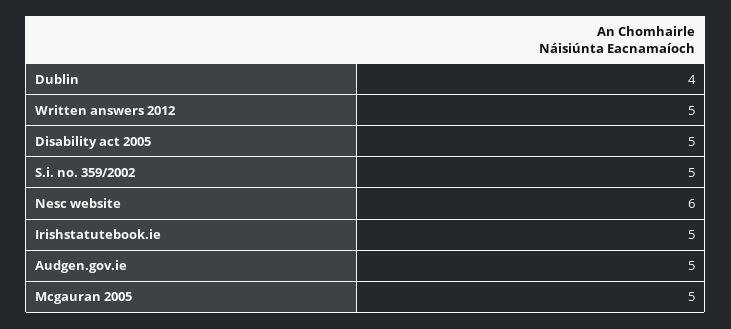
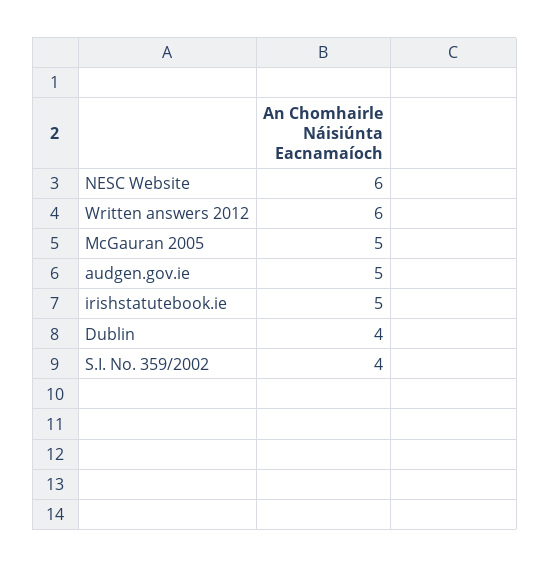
Written answers 2012: 5 -> 6
Disability act 2005: 5 -> none
S.i. no. 359/2002: 5 -> 4

